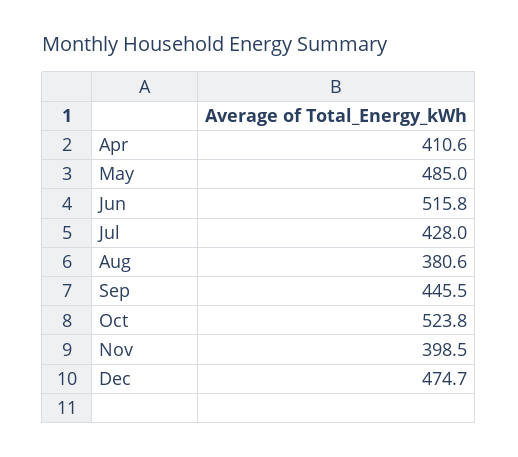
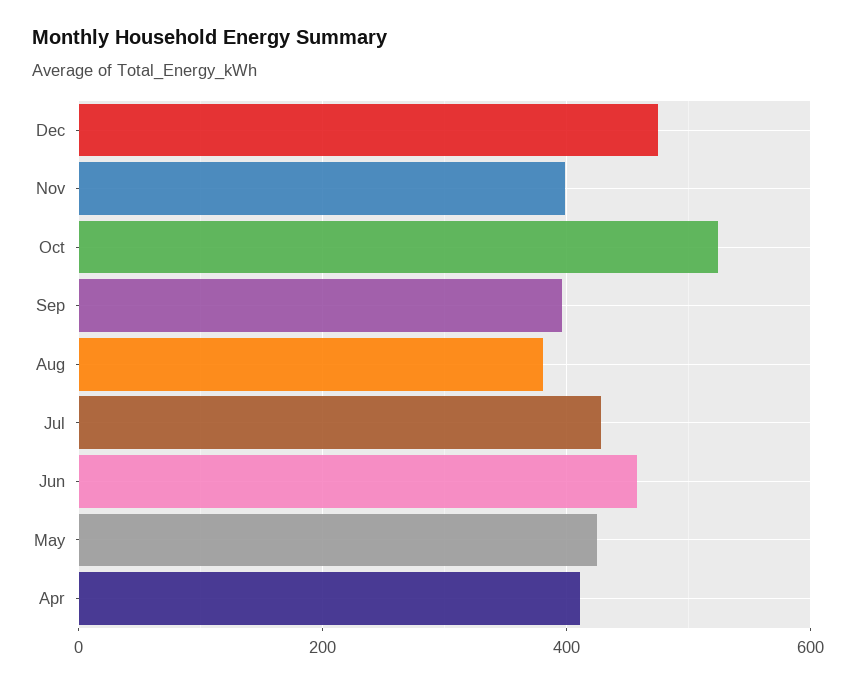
May: 485 -> 420
Jun: 515.8 -> 460
Sep: 445.5 -> 400

